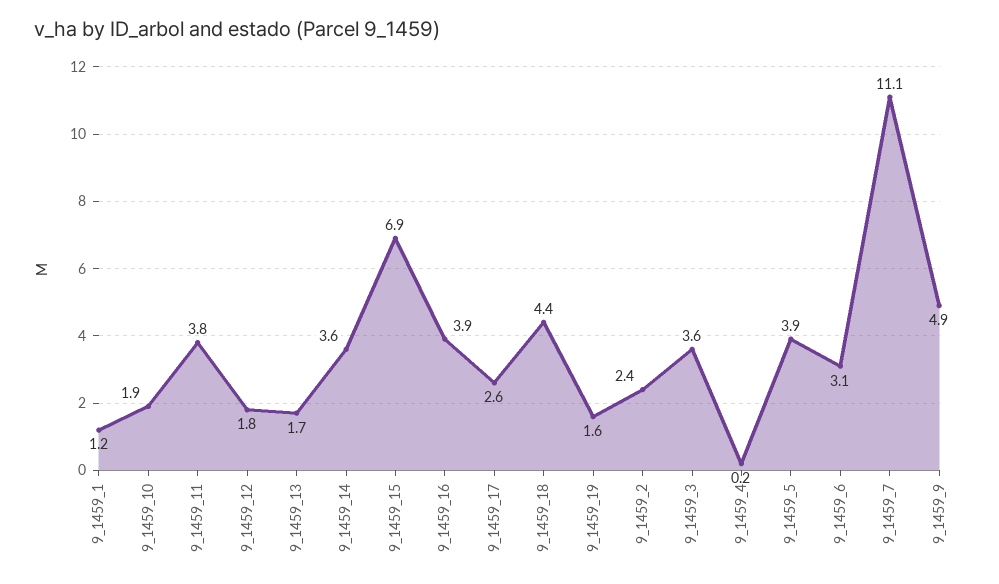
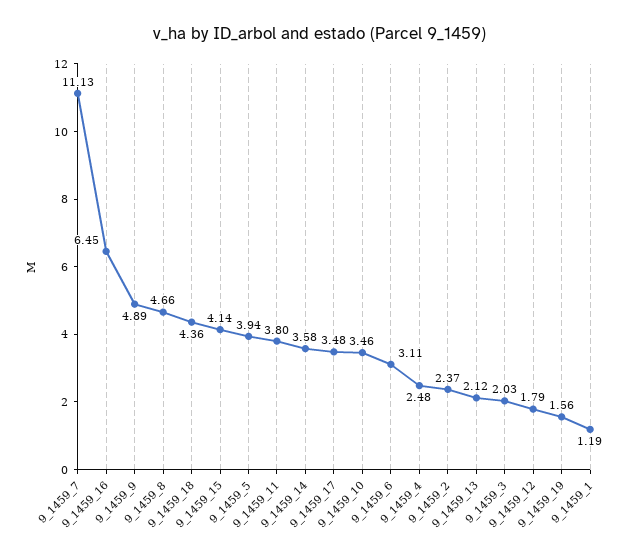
9_1459_10: 1.9 -> 3.46
9_1459_13: 1.7 -> 2.12
9_1459_15: 6.9 -> 4.14
9_1459_16: 3.9 -> 6.45
9_1459_17: 2.6 -> 3.48
9_1459_3: 3.6 -> 2.03
9_1459_4: 0.2 -> 2.48
9_1459_8: none -> 4.66

